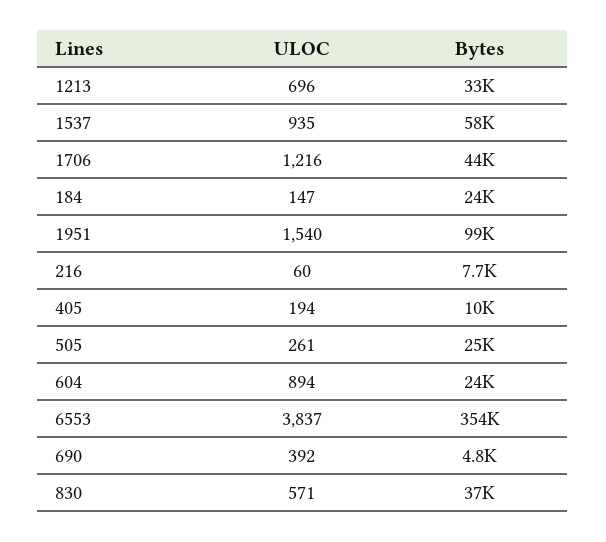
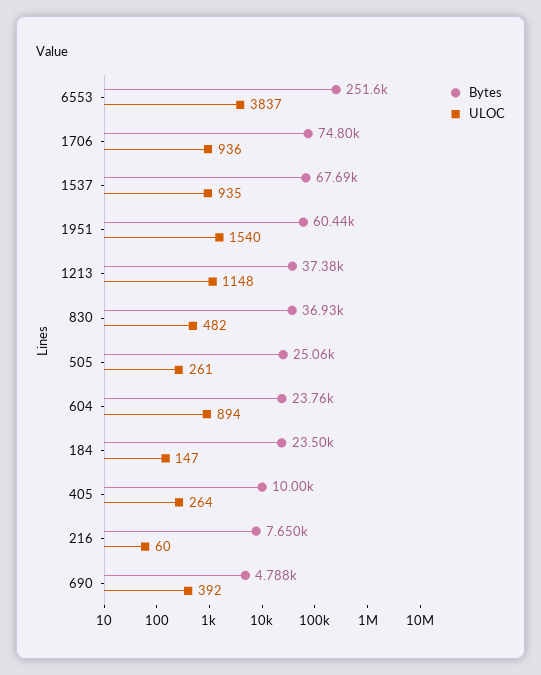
ULOC, 1213: 696 -> 1148
Bytes, 1213: 33000 -> 37380
Bytes, 1537: 58000 -> 67690
ULOC, 1706: 1216 -> 936
Bytes, 1706: 44000 -> 74800
Bytes, 1951: 99000 -> 60440
ULOC, 405: 194 -> 264
Bytes, 6553: 354000 -> 251600
ULOC, 830: 571 -> 482

